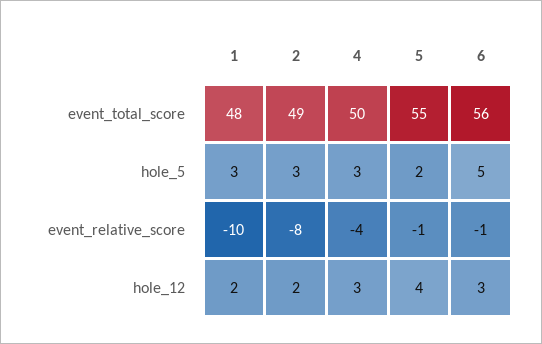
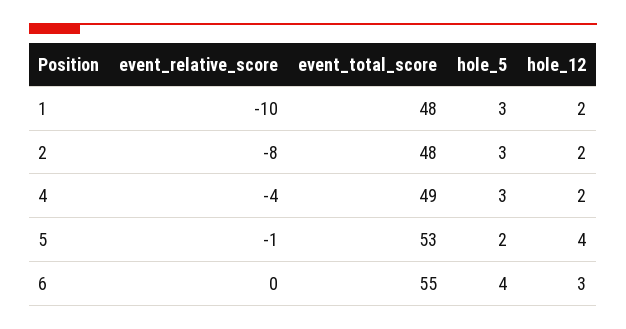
2, event_total_score: 49 -> 48
4, event_total_score: 50 -> 49
5, event_total_score: 55 -> 53
6, event_total_score: 56 -> 55
6, hole_5: 5 -> 4
6, event_relative_score: -1 -> 0
4, hole_12: 3 -> 2

